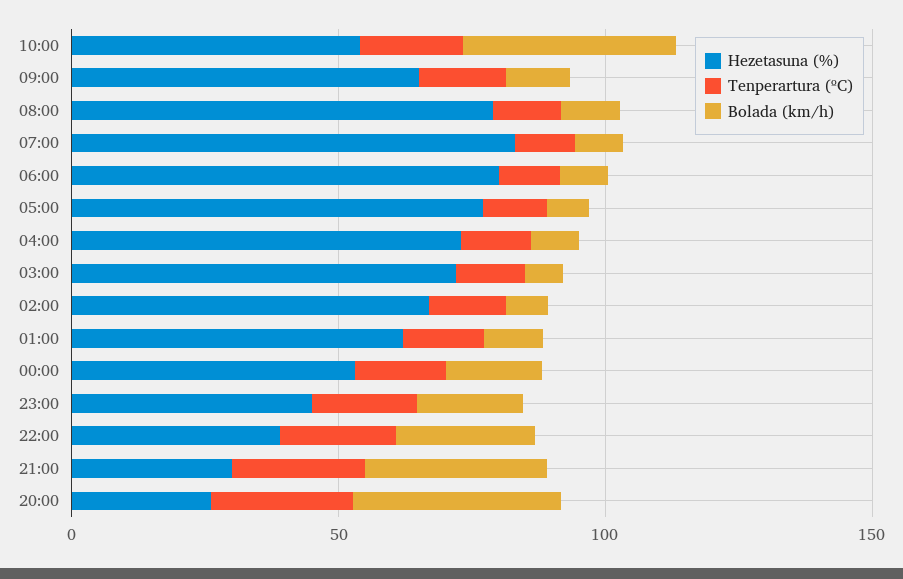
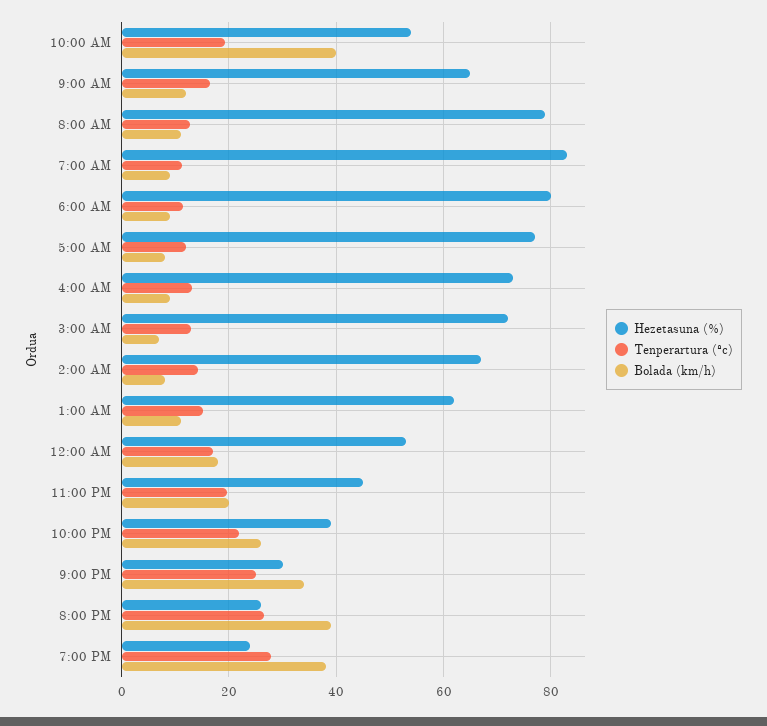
Hezetasuna (%), 7:00 PM: none -> 24
Tenperartura (ºC), 7:00 PM: none -> 28
Bolada (km/h), 7:00 PM: none -> 38

